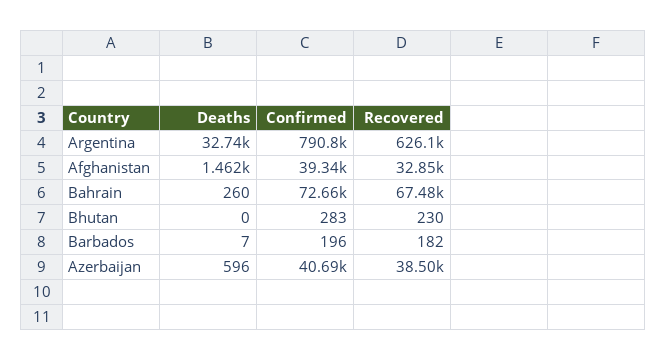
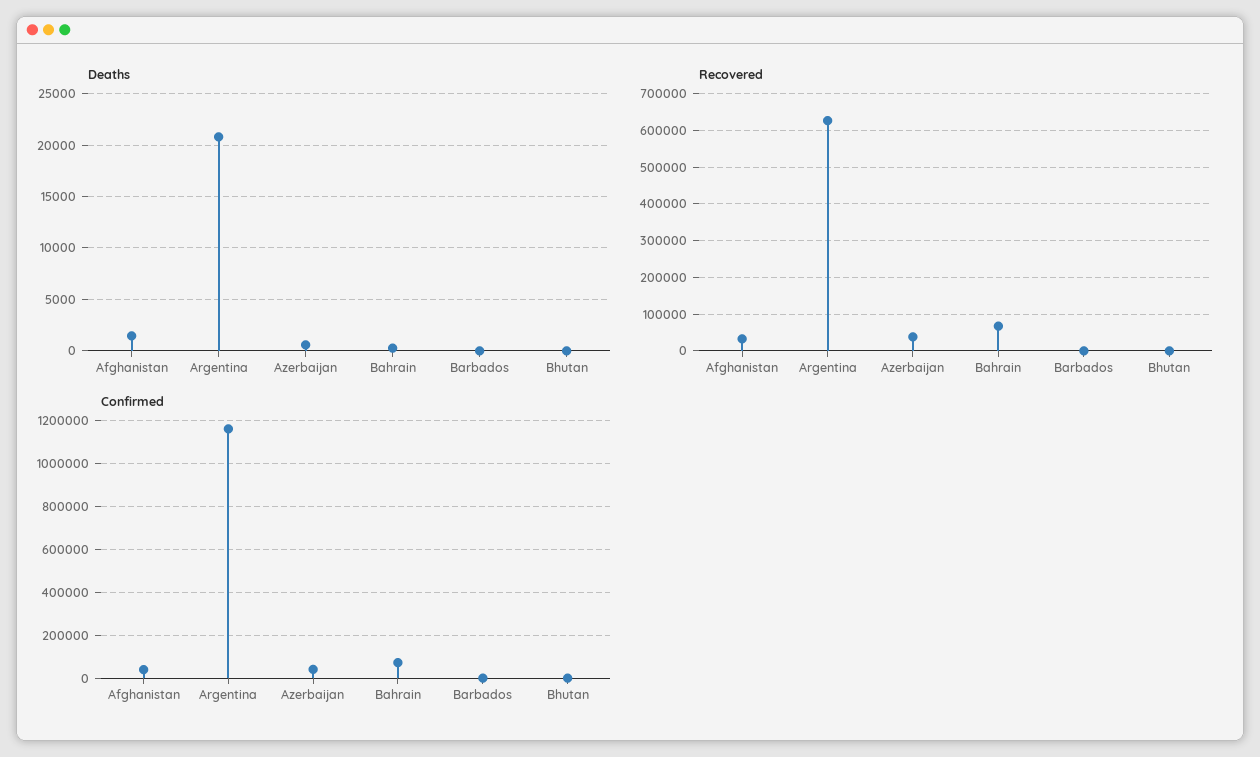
Deaths, Argentina: 32740 -> 21000
Confirmed, Argentina: 790800 -> 1150000

